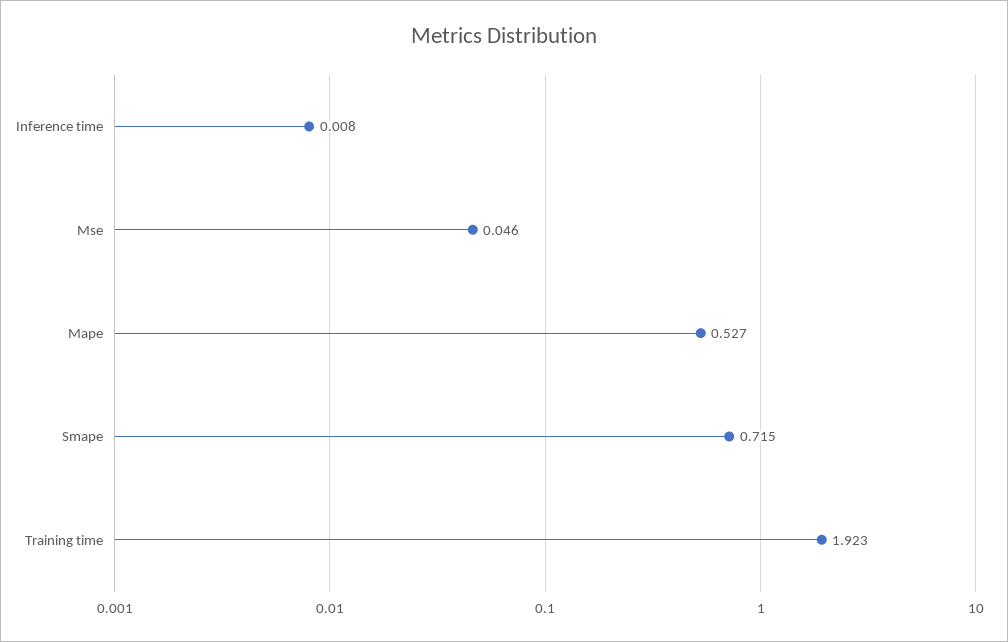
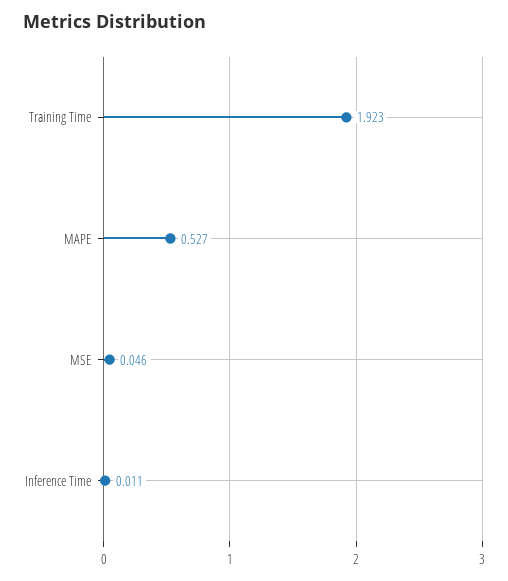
Inference time: 0.008 -> 0.011
Smape: 0.715 -> none

